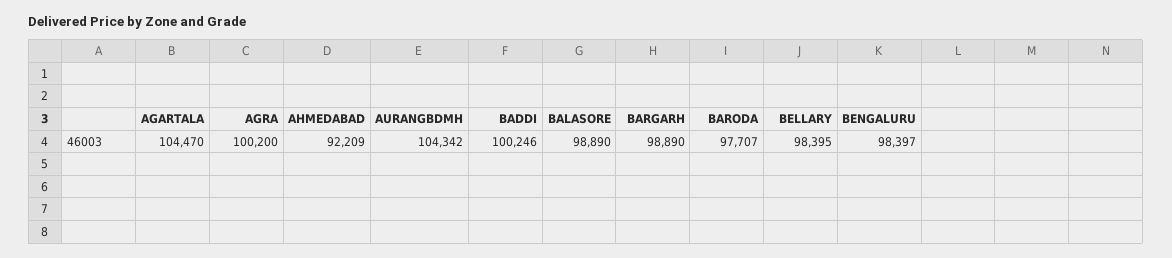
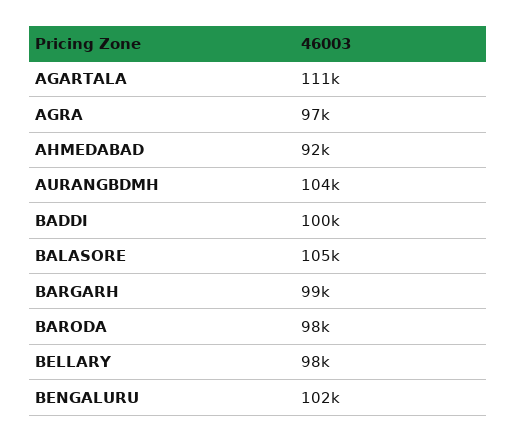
AGARTALA: 104470 -> 111000
AGRA: 100200 -> 97000
BALASORE: 98890 -> 105000
BENGALURU: 98397 -> 102000

